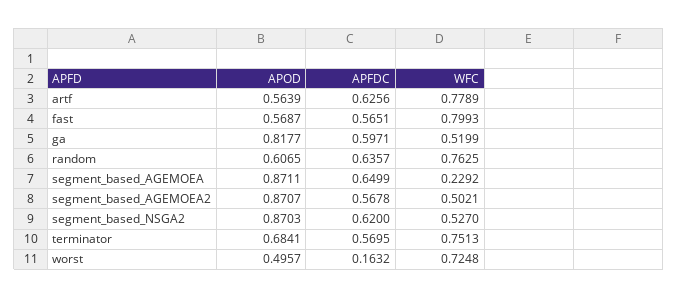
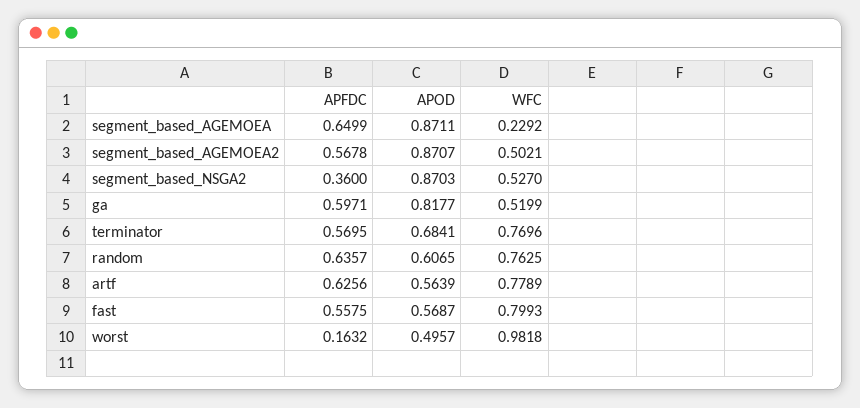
APFDC, fast: 0.5651 -> 0.5575
APFDC, segment_based_NSGA2: 0.62 -> 0.36
WFC, terminator: 0.7513 -> 0.7696
WFC, worst: 0.7248 -> 0.9818

